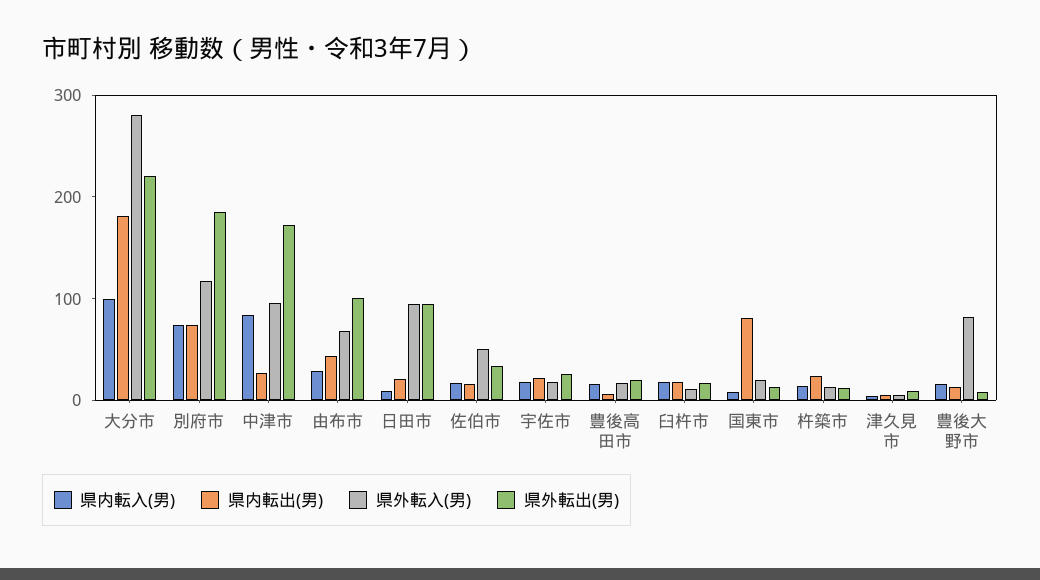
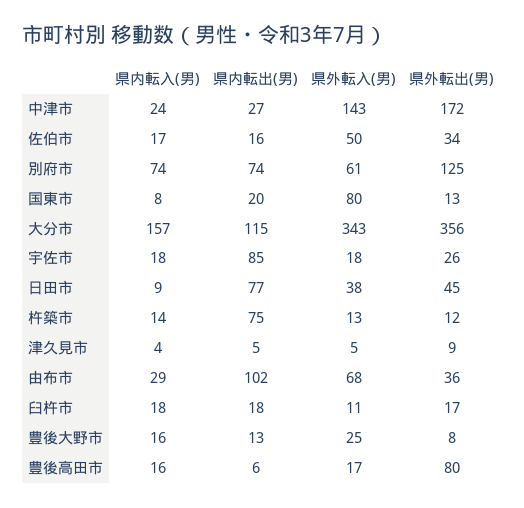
県内転入(男), 大分市: 100 -> 157
県内転出(男), 大分市: 180 -> 115
県外転入(男), 大分市: 280 -> 343
県外転出(男), 大分市: 220 -> 356
県外転入(男), 別府市: 120 -> 61
県外転出(男), 別府市: 180 -> 125
県内転入(男), 中津市: 80 -> 24
県外転入(男), 中津市: 100 -> 143
県内転出(男), 由布市: 40 -> 102
県外転出(男), 由布市: 100 -> 36
県内転出(男), 日田市: 20 -> 77
県外転入(男), 日田市: 100 -> 38
県外転出(男), 日田市: 100 -> 45
県内転出(男), 宇佐市: 20 -> 85
県外転出(男), 豊後高田市: 20 -> 80
県内転出(男), 国東市: 80 -> 20
県外転入(男), 国東市: 20 -> 80
県内転出(男), 杵築市: 20 -> 75
県外転入(男), 豊後大野市: 80 -> 25

